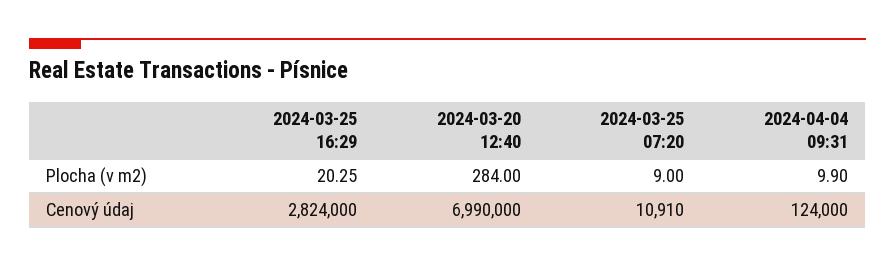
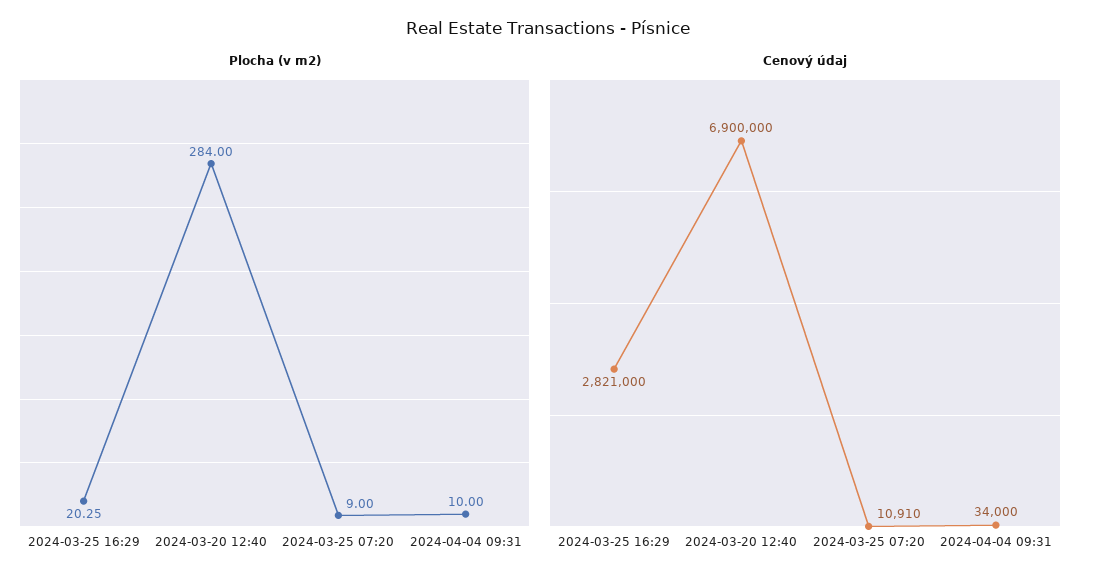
Plocha (v m2), 2024-04-04 09:31: 9.9 -> 10
Cenový údaj, 2024-03-25 16:29: 2824000 -> 2821000
Cenový údaj, 2024-03-20 12:40: 6990000 -> 6900000
Cenový údaj, 2024-04-04 09:31: 124000 -> 34000

